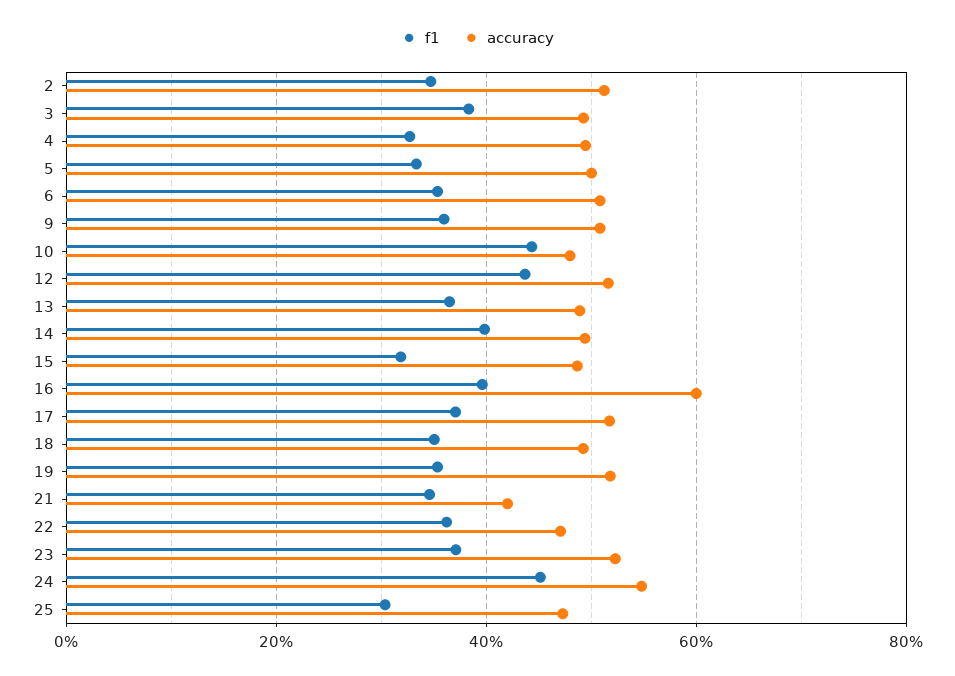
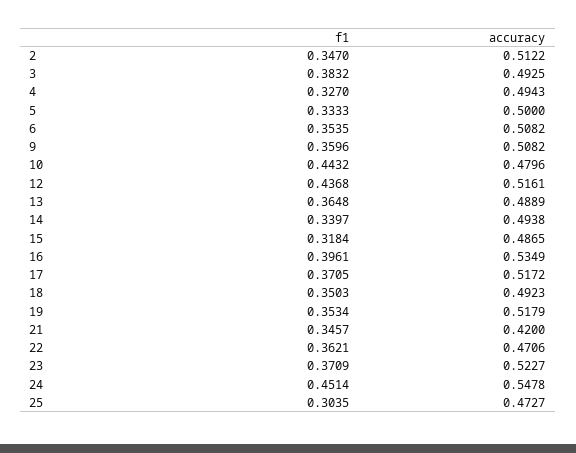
f1, 14: 0.4 -> 0.3397
accuracy, 16: 0.6 -> 0.5349

